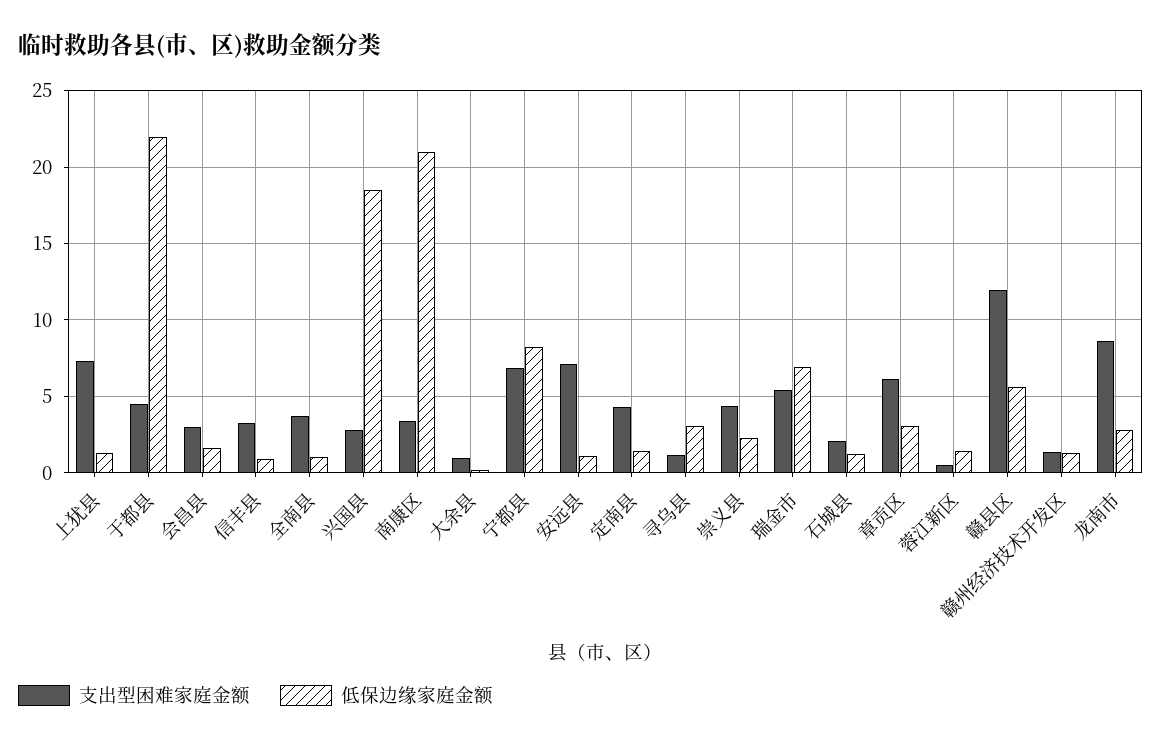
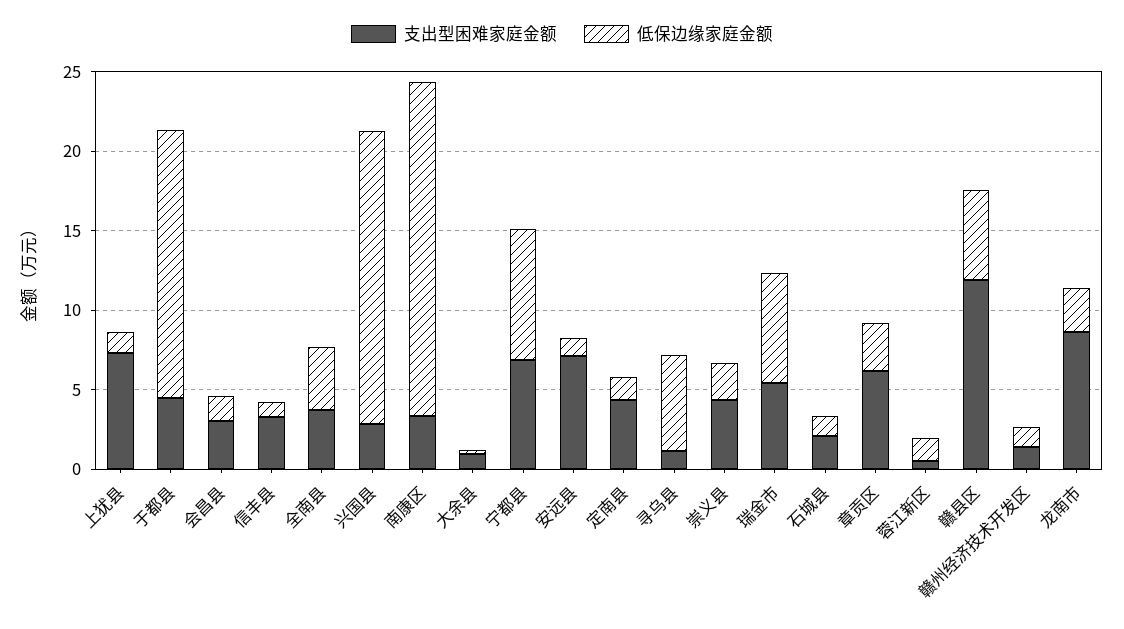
低保边缘家庭金额, 于都县: 22 -> 17
低保边缘家庭金额, 全南县: 1 -> 4
低保边缘家庭金额, 寻乌县: 3 -> 6

